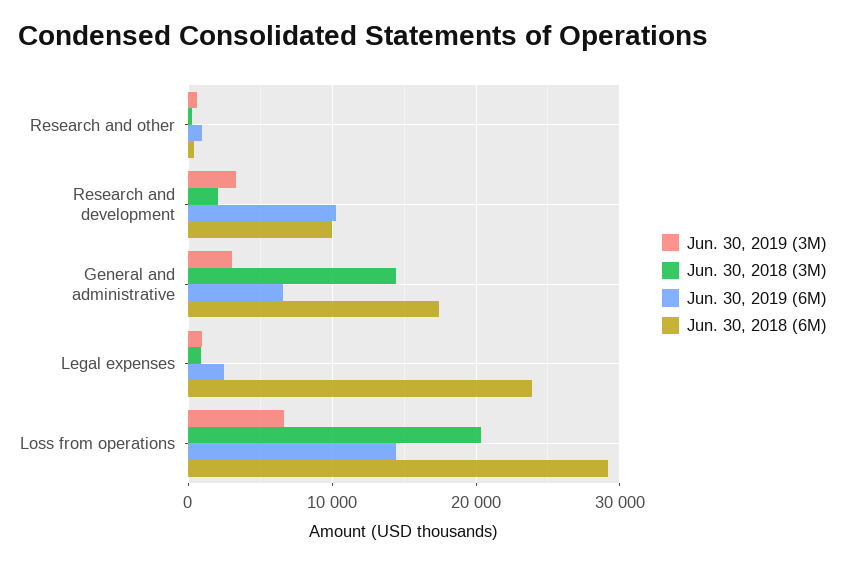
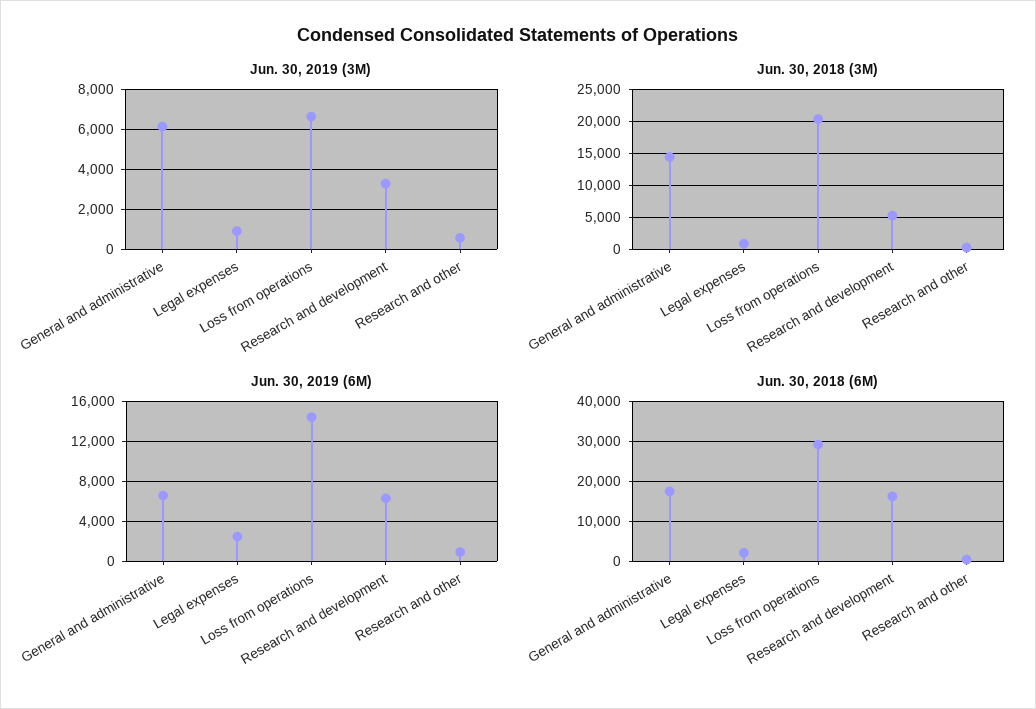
Jun. 30, 2018 (3M), Research and development: 2000 -> 5000
Jun. 30, 2019 (6M), Research and development: 10000 -> 6000
Jun. 30, 2018 (6M), Research and development: 10000 -> 16000
Jun. 30, 2019 (3M), General and administrative: 3000 -> 6000
Jun. 30, 2018 (6M), Legal expenses: 24000 -> 2000

